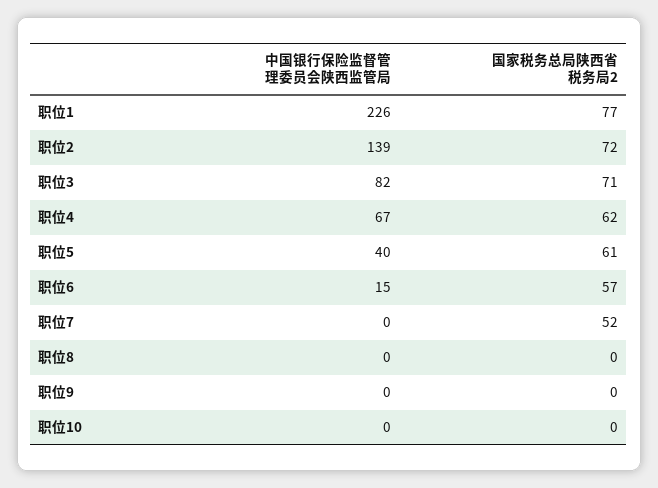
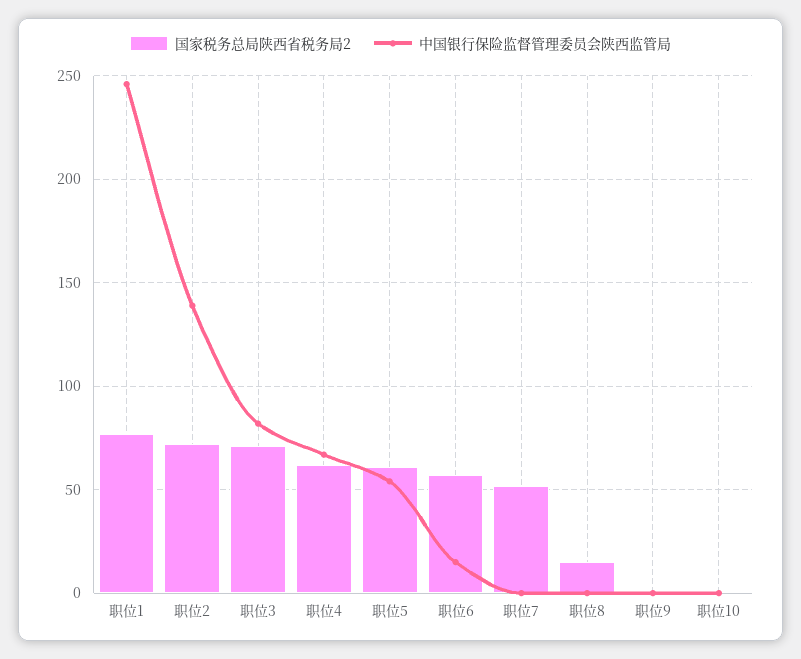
中国银行保险监督管理委员会陕西监管局, 职位1: 226 -> 245
中国银行保险监督管理委员会陕西监管局, 职位5: 40 -> 55
国家税务总局陕西省税务局2, 职位8: 0 -> 15

